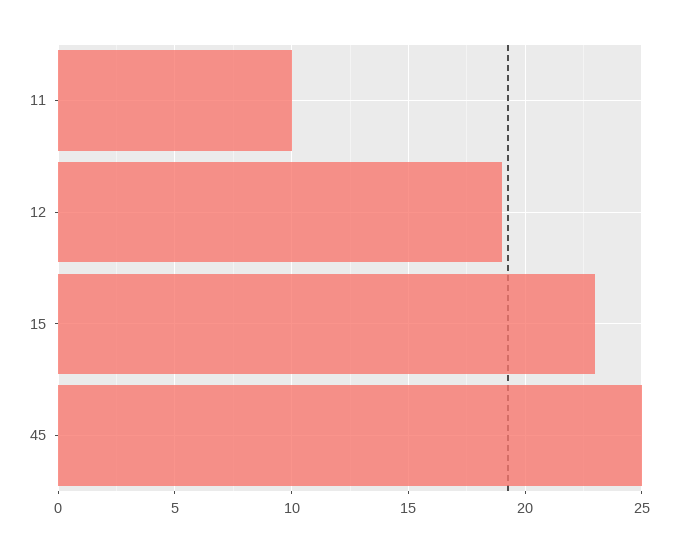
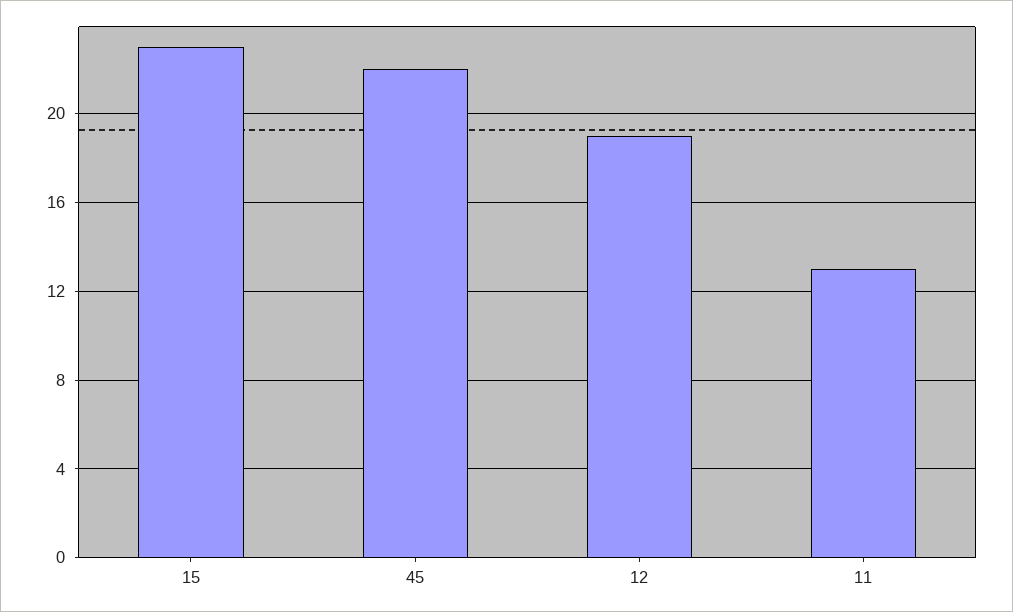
11: 10 -> 13
45: 25 -> 22

